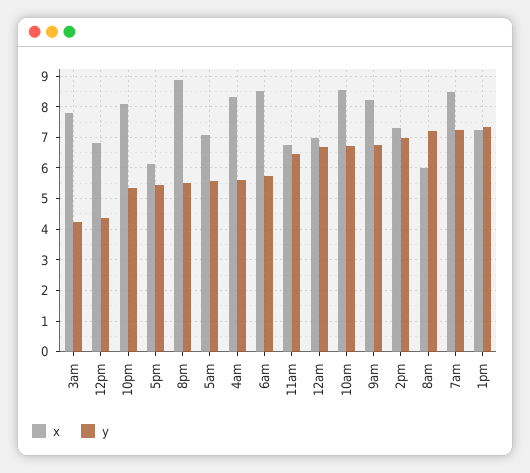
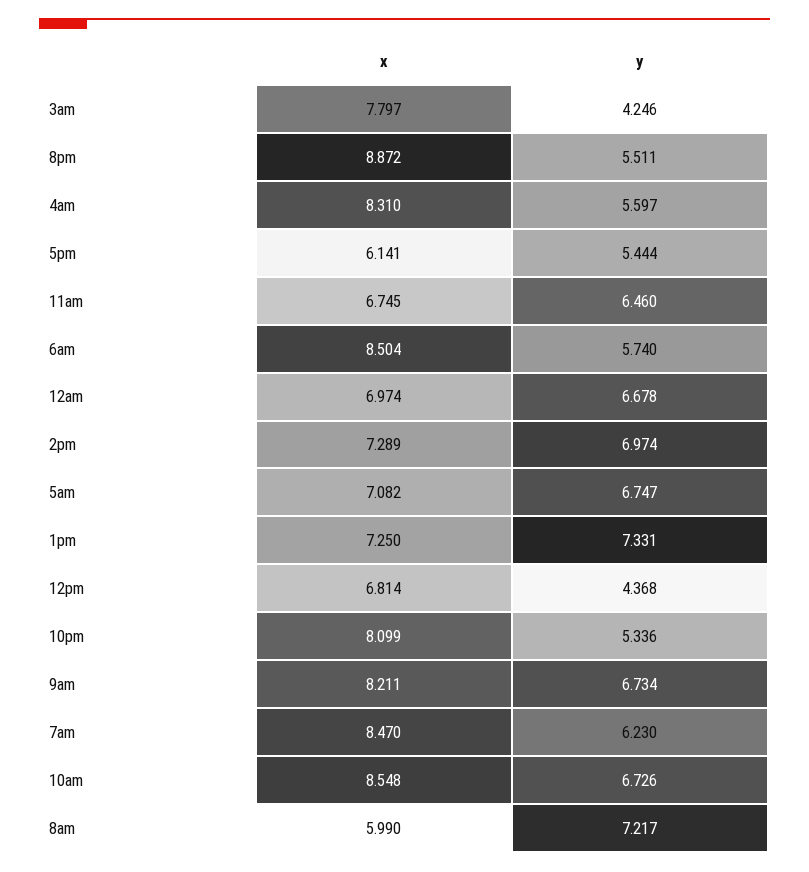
y, 5am: 5.6 -> 6.747
y, 7am: 7.2 -> 6.23

